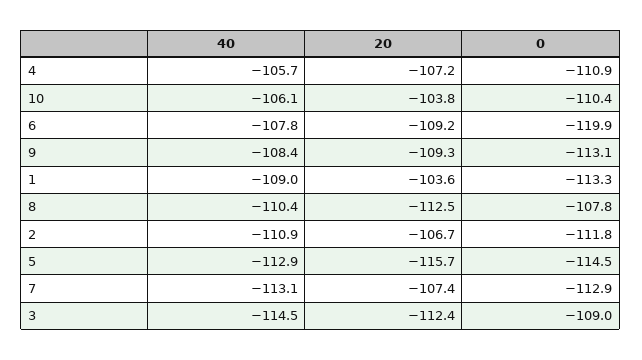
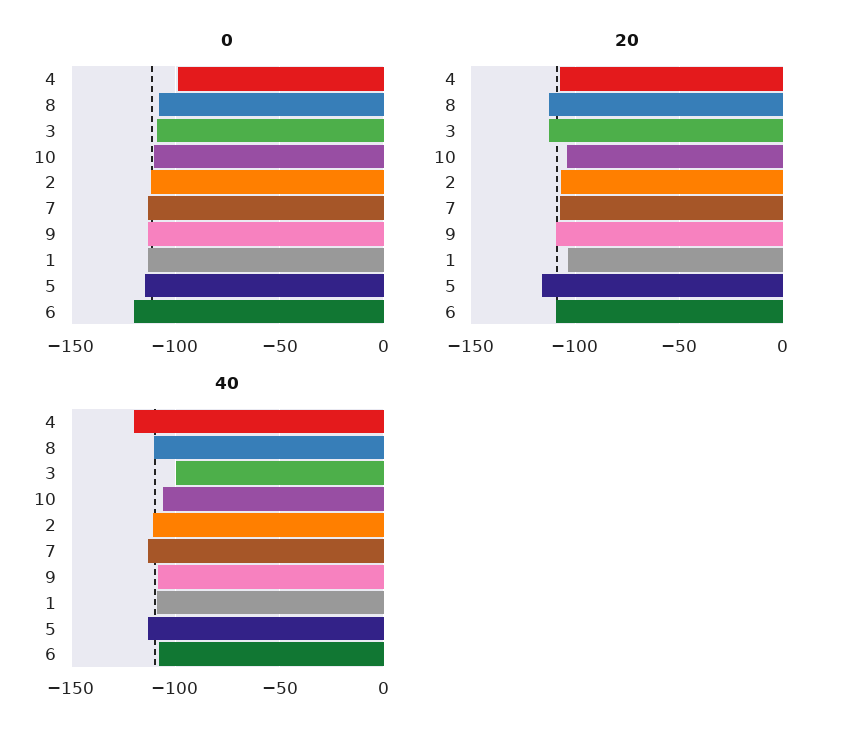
40, 4: -105.7 -> -120
0, 4: -110.9 -> -100
40, 3: -114.5 -> -100

